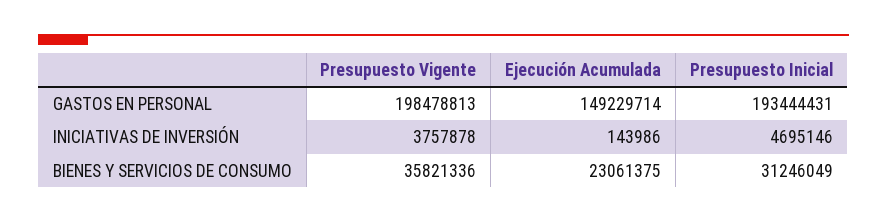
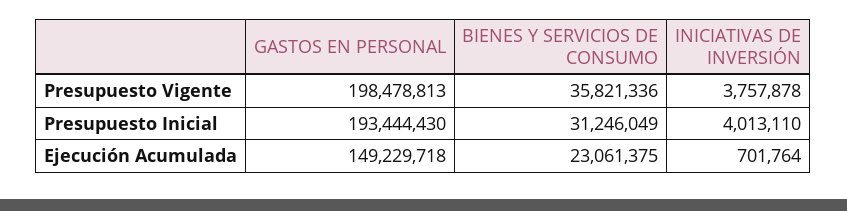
Ejecución Acumulada, GASTOS EN PERSONAL: 149229714 -> 149229718
Presupuesto Inicial, GASTOS EN PERSONAL: 193444431 -> 193444430
Ejecución Acumulada, INICIATIVAS DE INVERSIÓN: 143986 -> 701764
Presupuesto Inicial, INICIATIVAS DE INVERSIÓN: 4695146 -> 4013110

